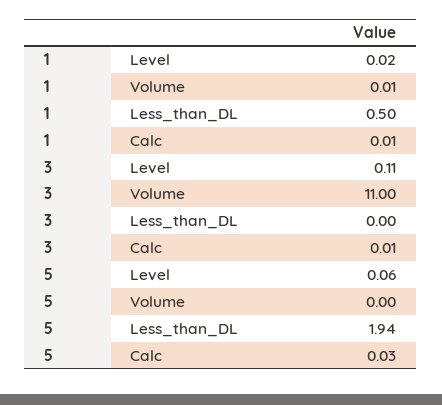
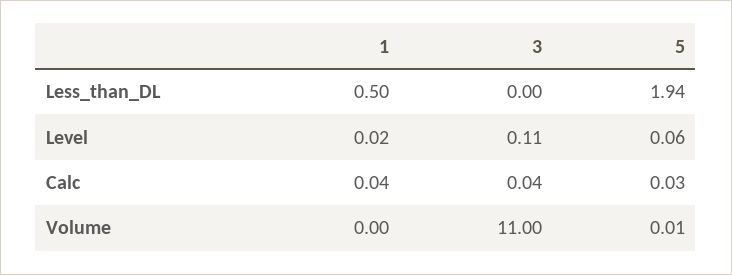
1, Volume: 0.01 -> 0
1, Calc: 0.01 -> 0.04
3, Calc: 0.01 -> 0.04
5, Volume: 0 -> 0.01

